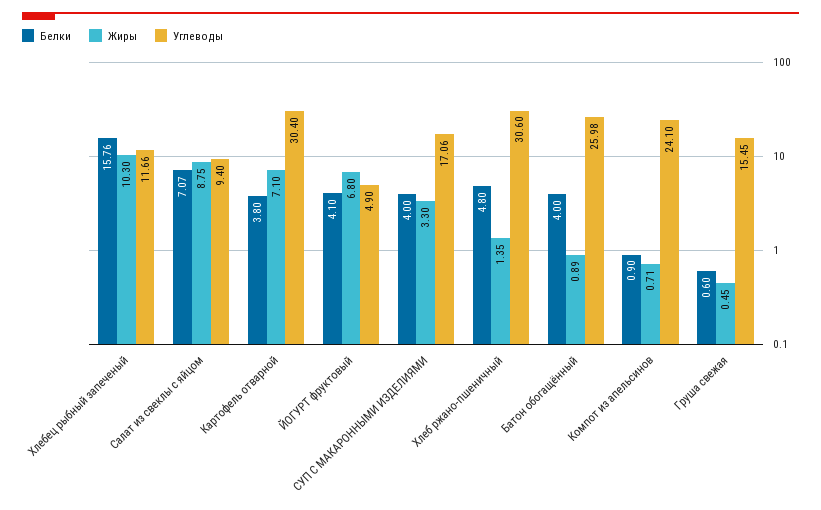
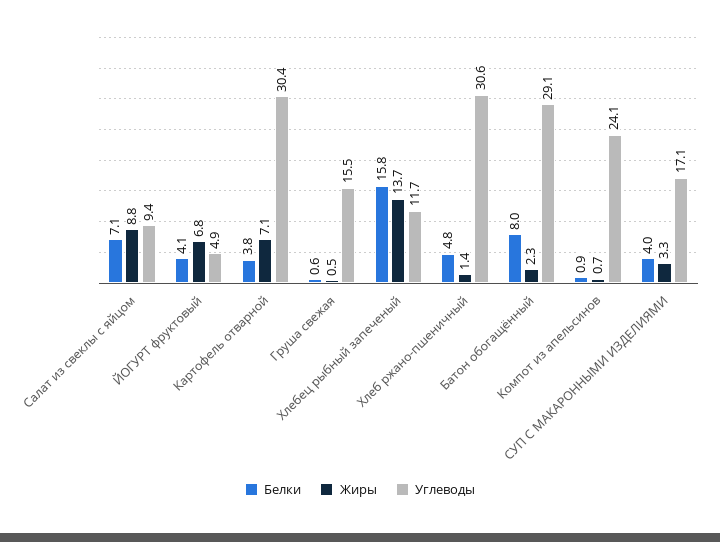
Жиры, Хлебец рыбный запеченый: 10.3 -> 13.7
Белки, Батон обогащённый: 4 -> 8
Жиры, Батон обогащённый: 0.89 -> 2.3
Углеводы, Батон обогащённый: 25.98 -> 29.1

